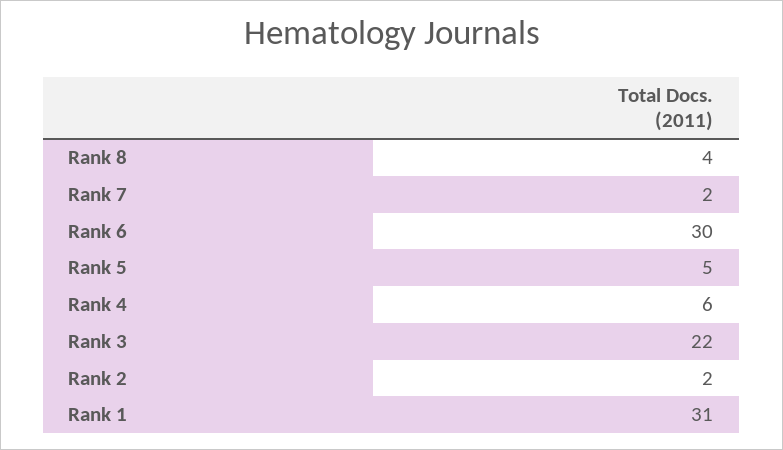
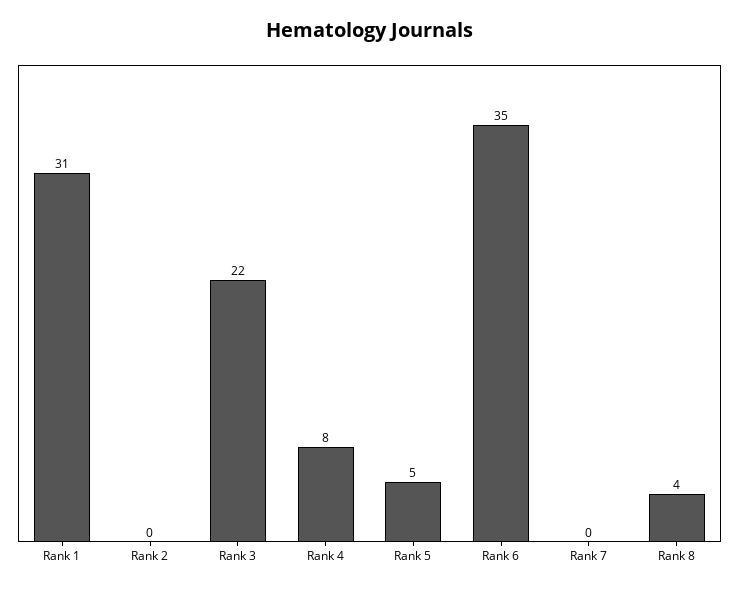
Rank 7: 2 -> 0
Rank 6: 30 -> 35
Rank 4: 6 -> 8
Rank 2: 2 -> 0

